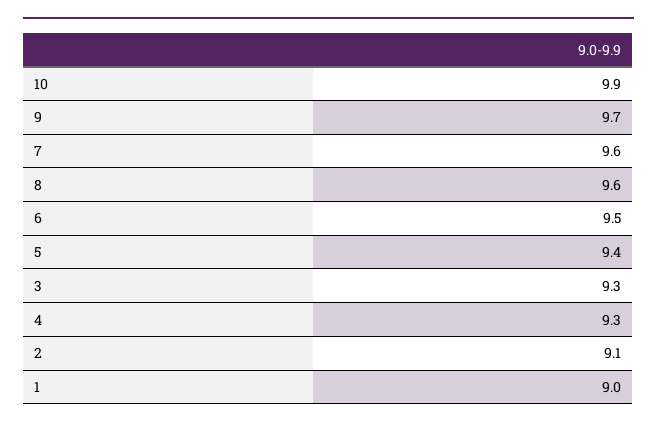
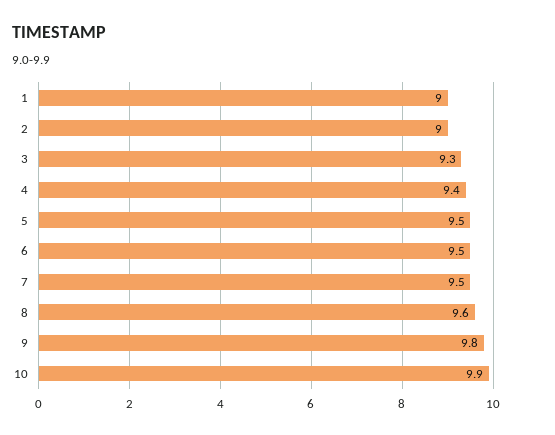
9: 9.7 -> 9.8
7: 9.6 -> 9.5
5: 9.4 -> 9.5
4: 9.3 -> 9.4
2: 9.1 -> 9

